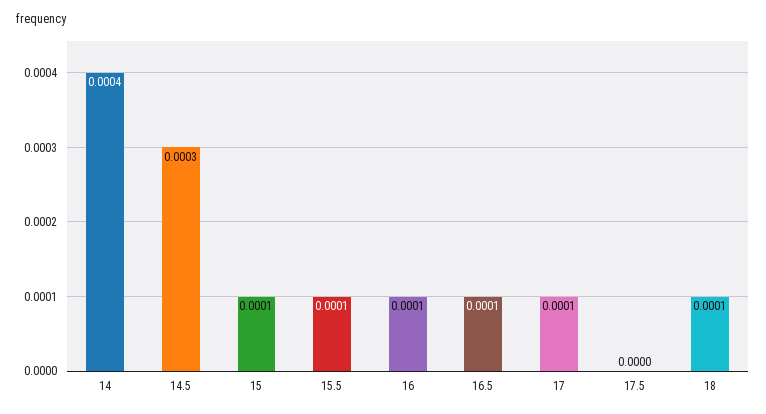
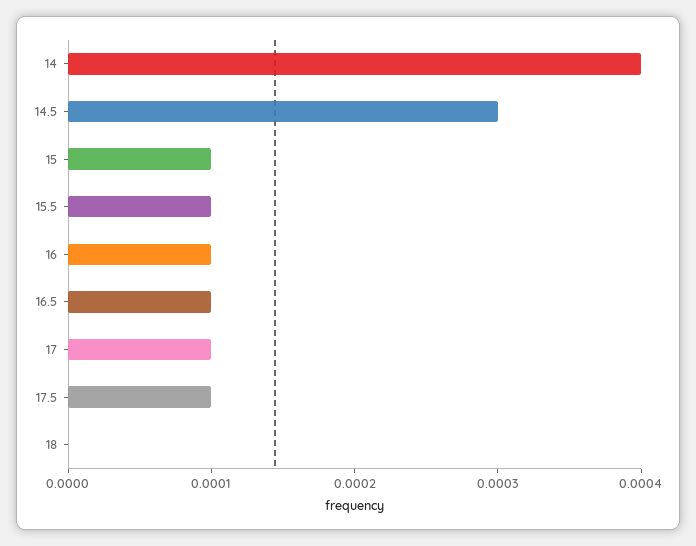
17.5: 0 -> 0.0001
18: 0.0001 -> 0

